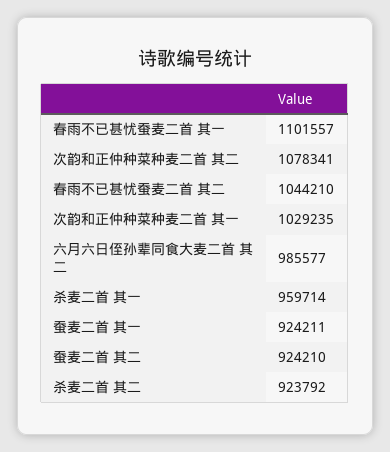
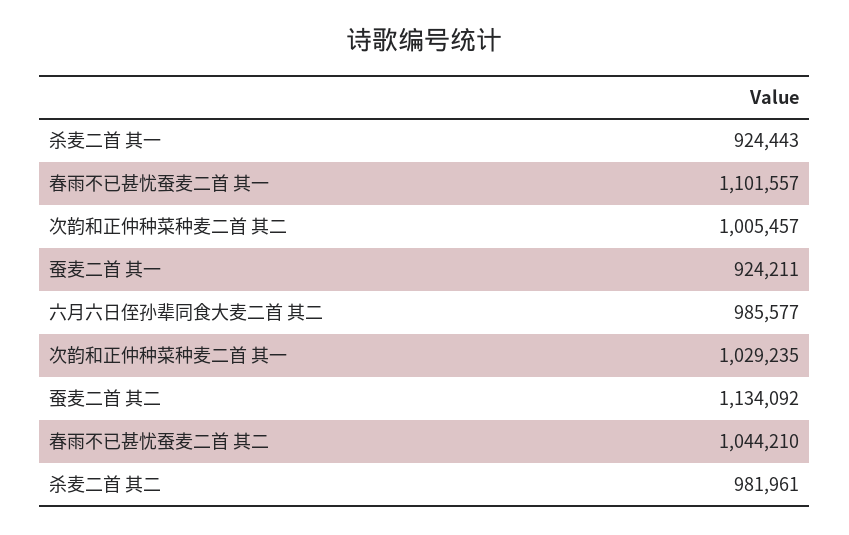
次韵和正仲种菜种麦二首 其二: 1078341 -> 1005457
杀麦二首 其一: 959714 -> 924443
蚕麦二首 其二: 924210 -> 1134092
杀麦二首 其二: 923792 -> 981961

